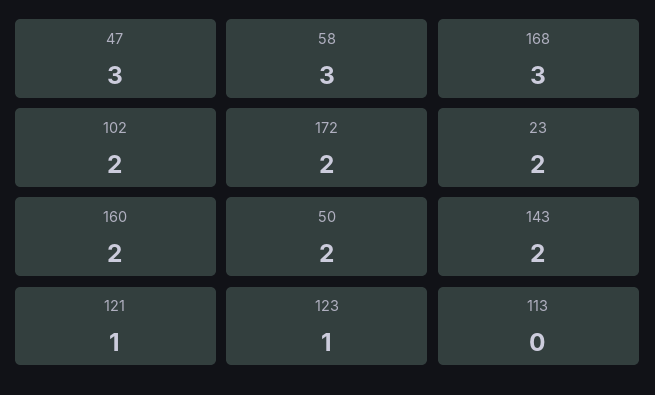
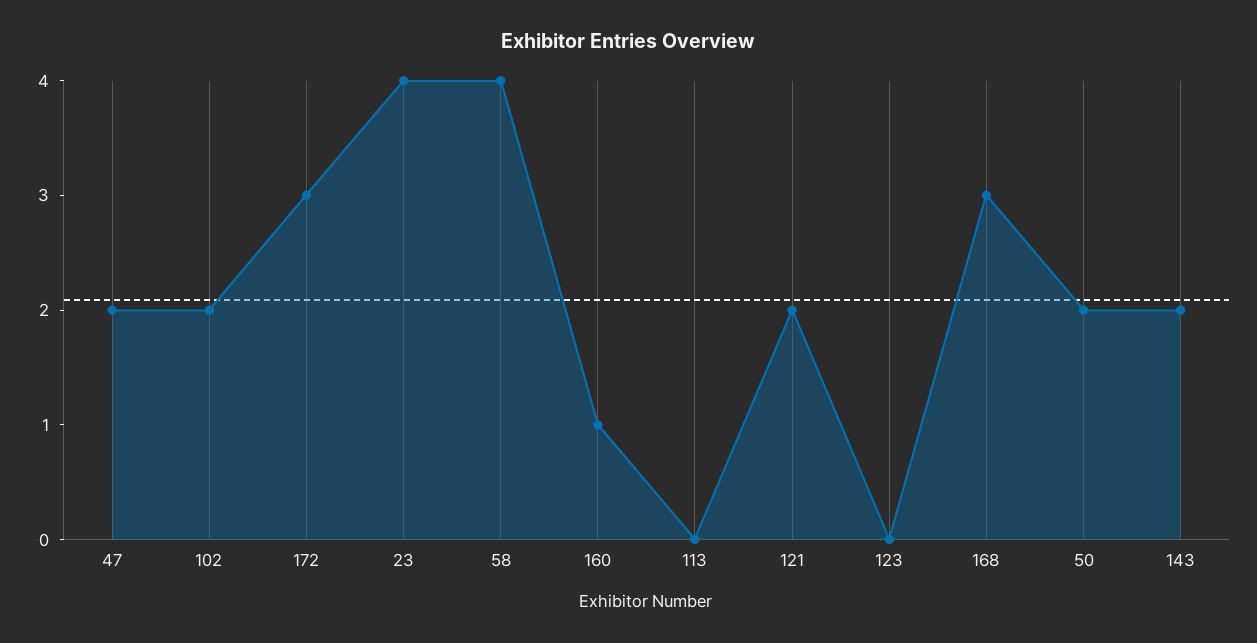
47: 3 -> 2
58: 3 -> 4
172: 2 -> 3
23: 2 -> 4
160: 2 -> 1
121: 1 -> 2
123: 1 -> 0

